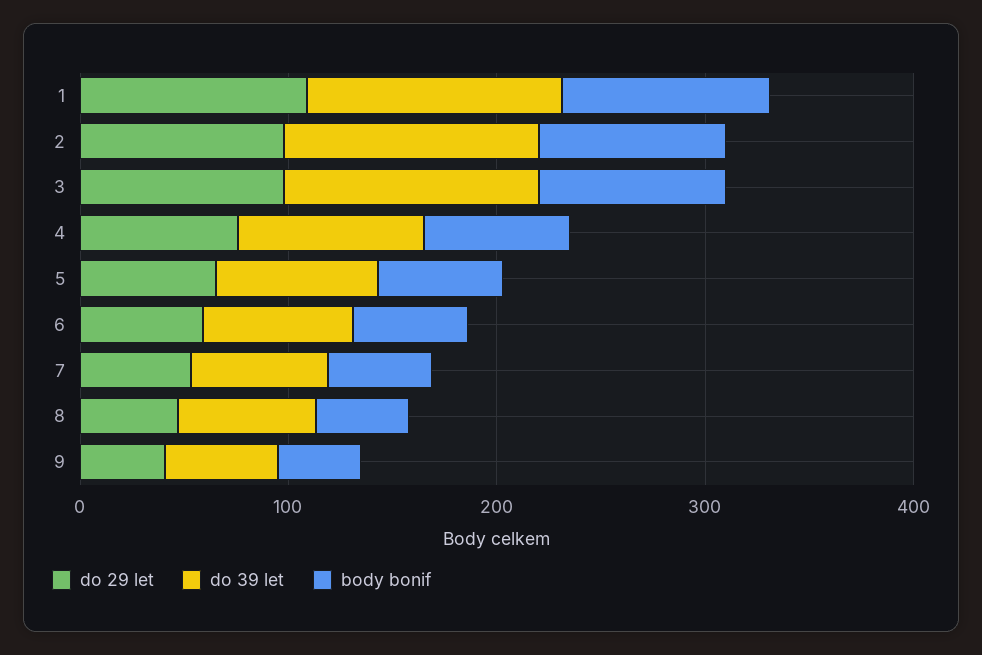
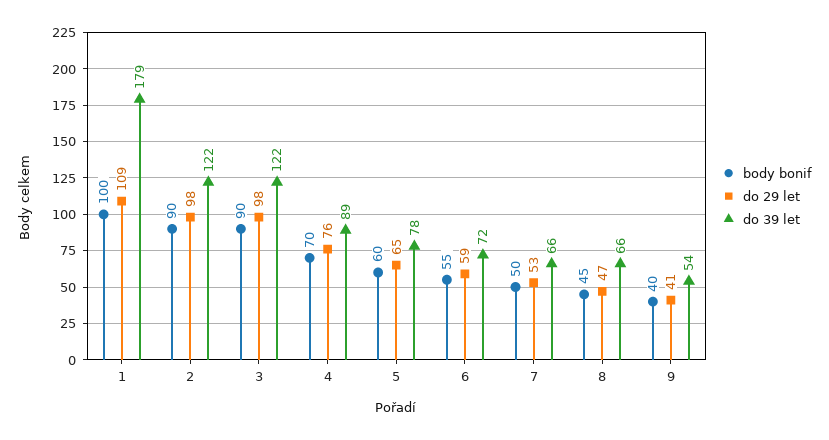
do 39 let, 1: 120 -> 179

